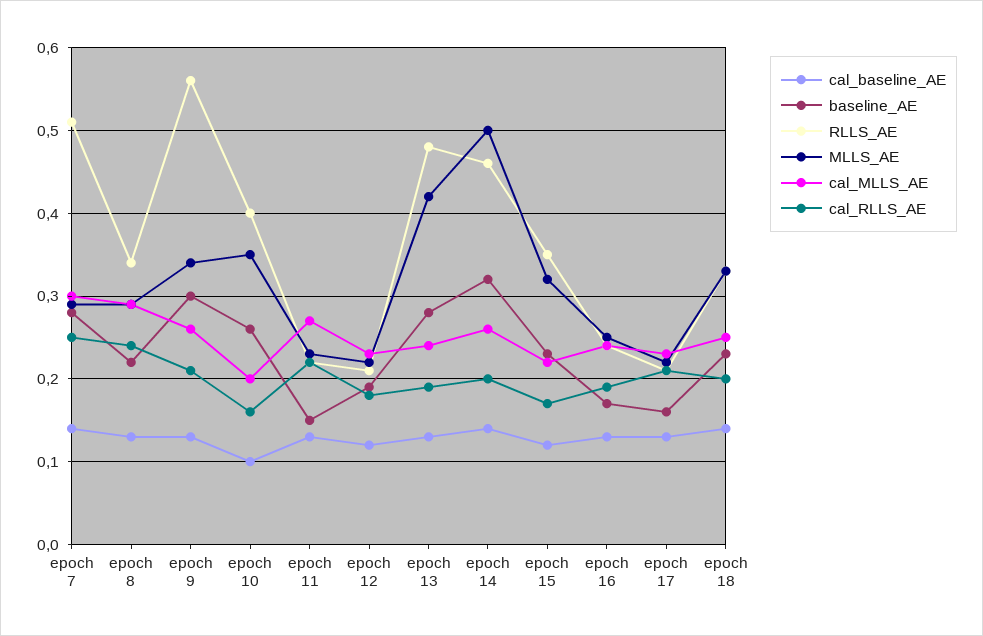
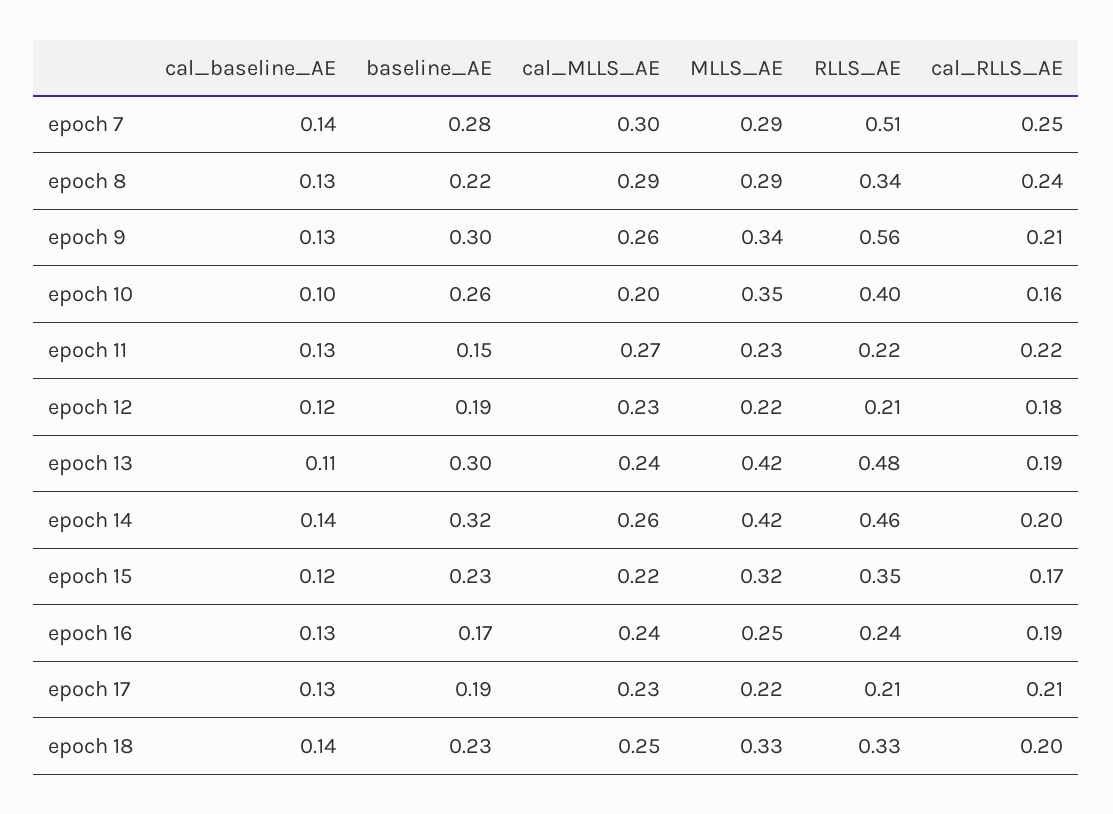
cal_baseline_AE, epoch 13: 0.13 -> 0.11
baseline_AE, epoch 13: 0.28 -> 0.3
MLLS_AE, epoch 14: 0.5 -> 0.42
baseline_AE, epoch 17: 0.16 -> 0.19

